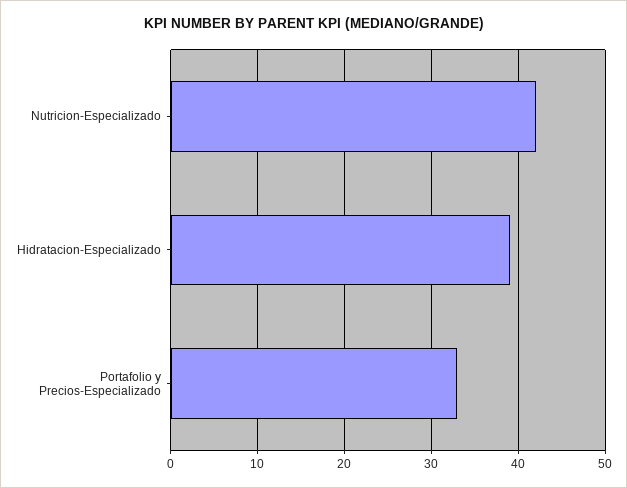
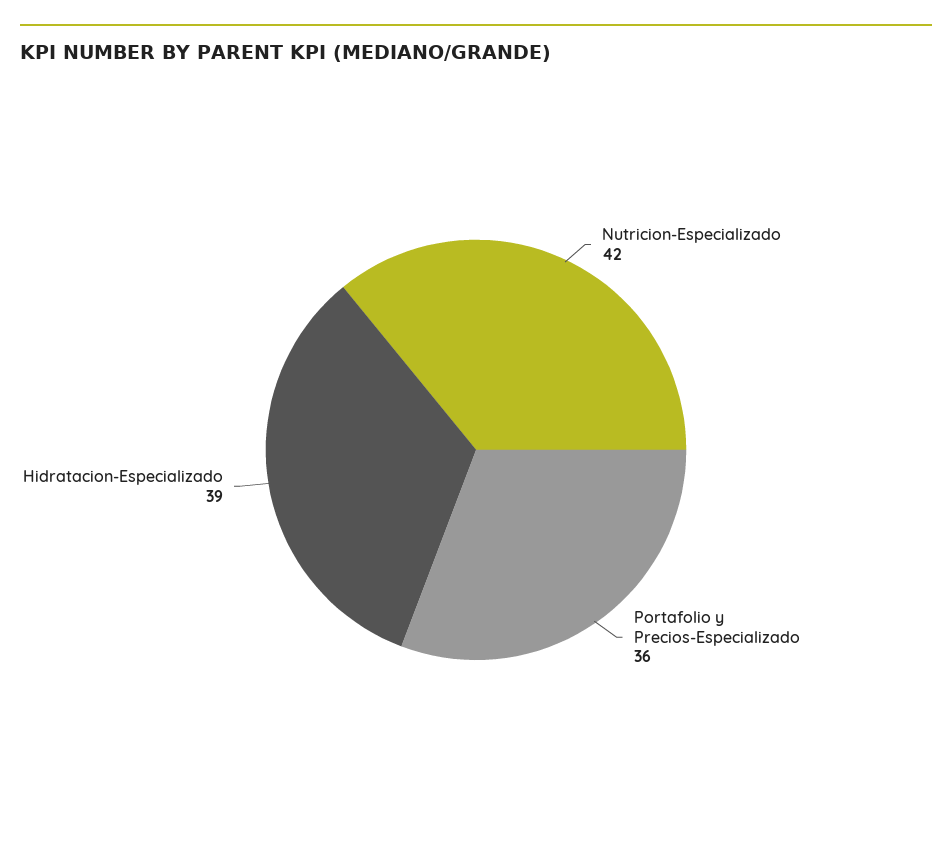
Portafolio y Precios-Especializado: 33 -> 36

